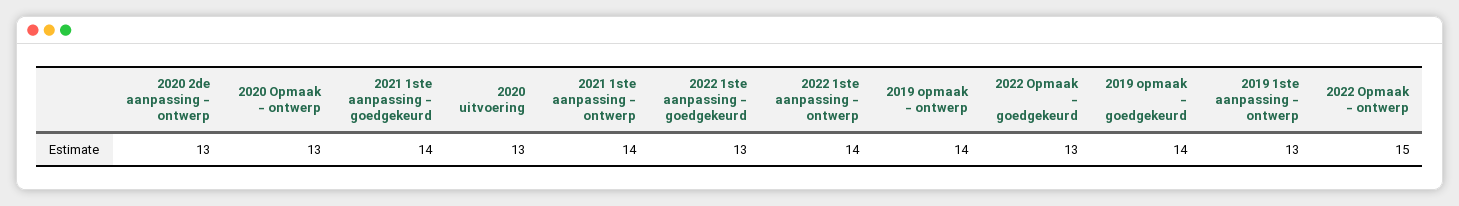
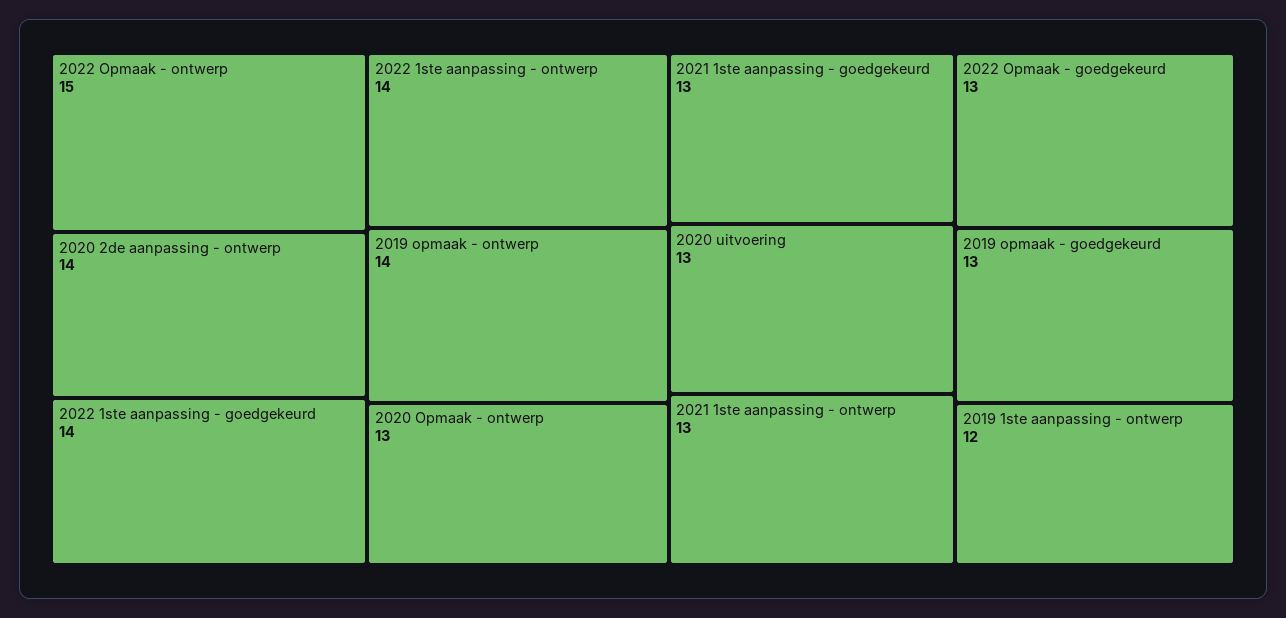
2020 2de aanpassing - ontwerp: 13 -> 14
2021 1ste aanpassing - goedgekeurd: 14 -> 13
2021 1ste aanpassing - ontwerp: 14 -> 13
2022 1ste aanpassing - goedgekeurd: 13 -> 14
2019 opmaak - goedgekeurd: 14 -> 13
2019 1ste aanpassing - ontwerp: 13 -> 12

